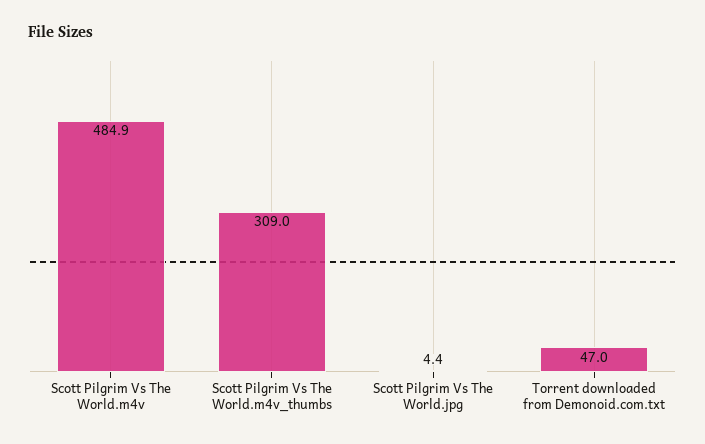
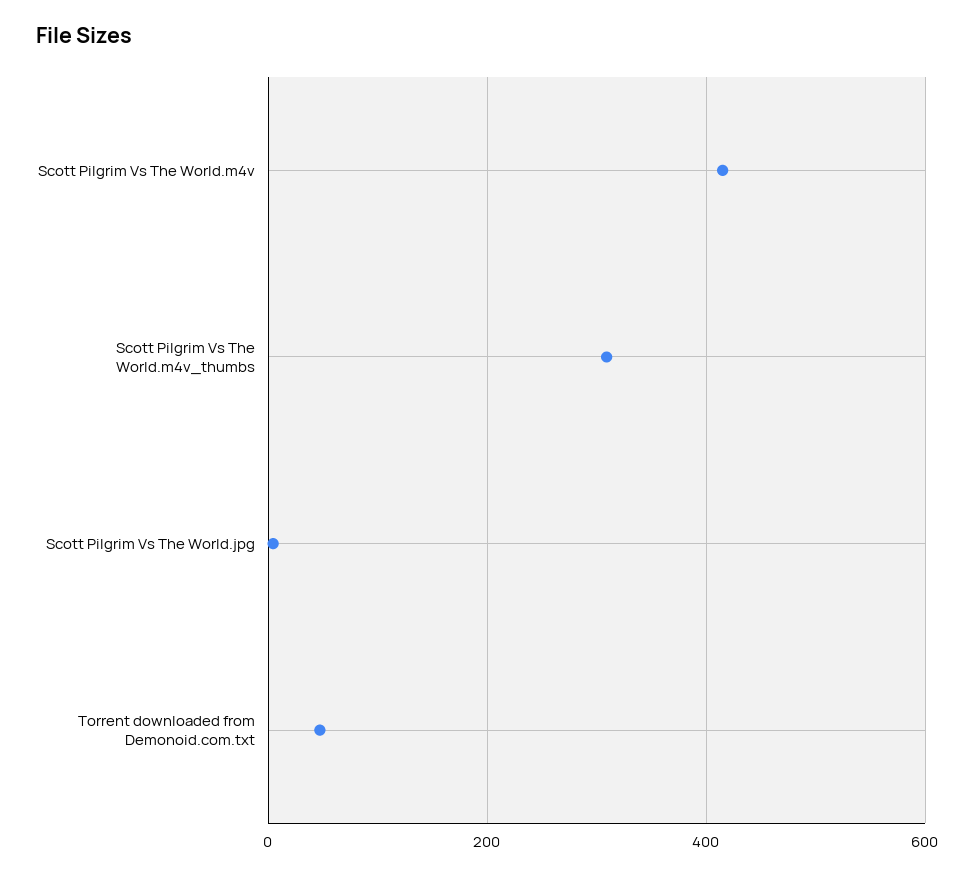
Scott Pilgrim Vs The World.m4v: 484.9 -> 420

